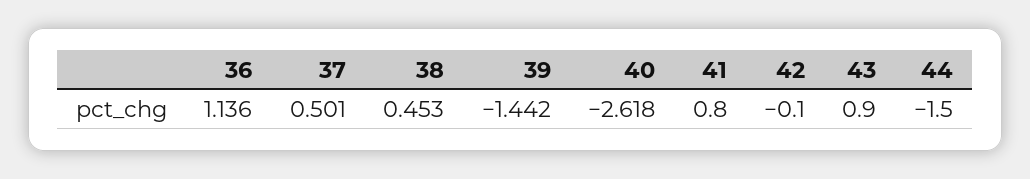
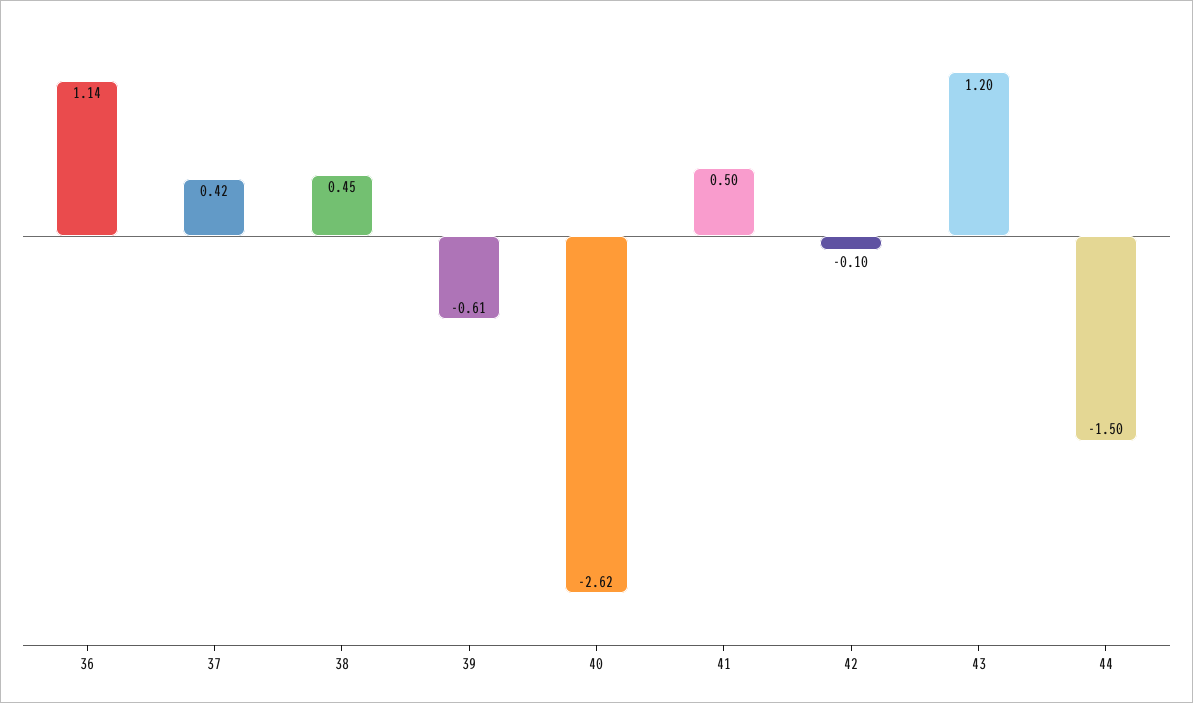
37: 0.501 -> 0.42
39: -1.442 -> -0.61
41: 0.8 -> 0.5
43: 0.9 -> 1.2

